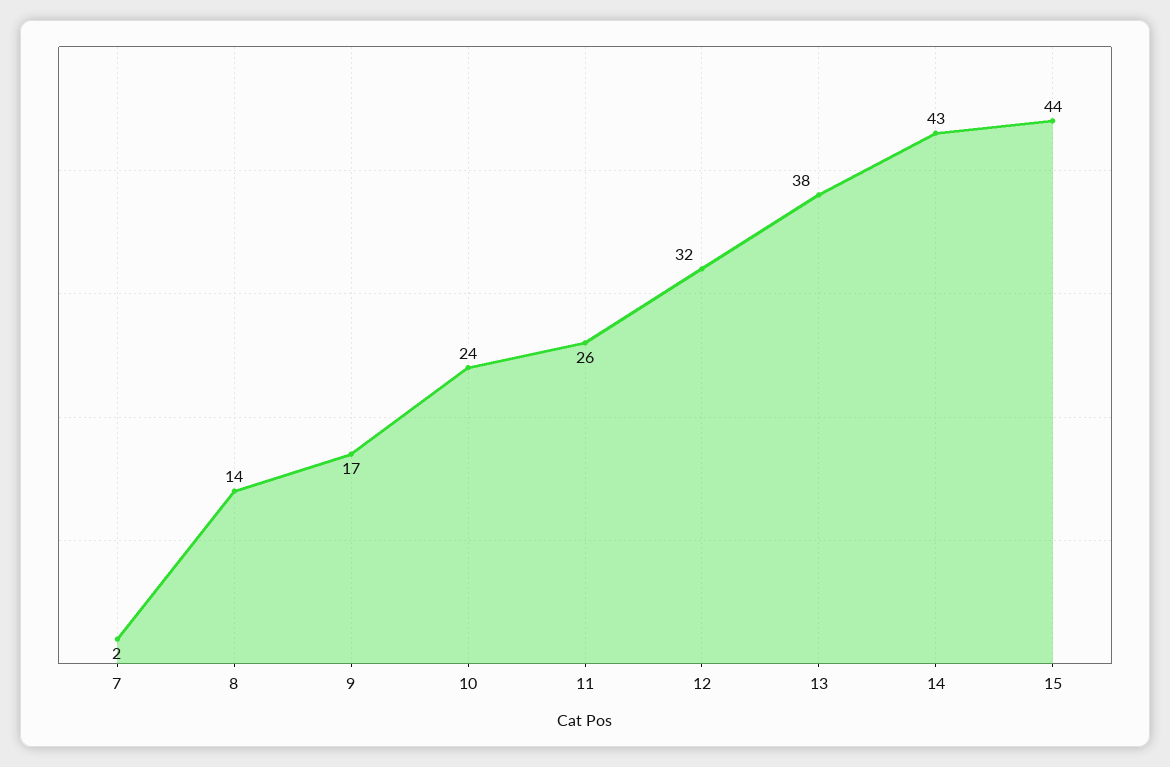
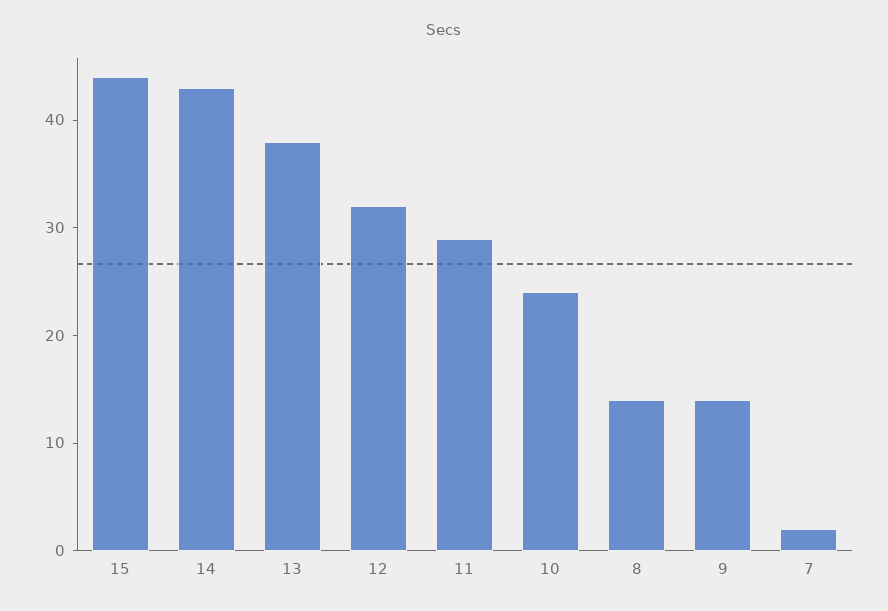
9: 17 -> 14
11: 26 -> 29

